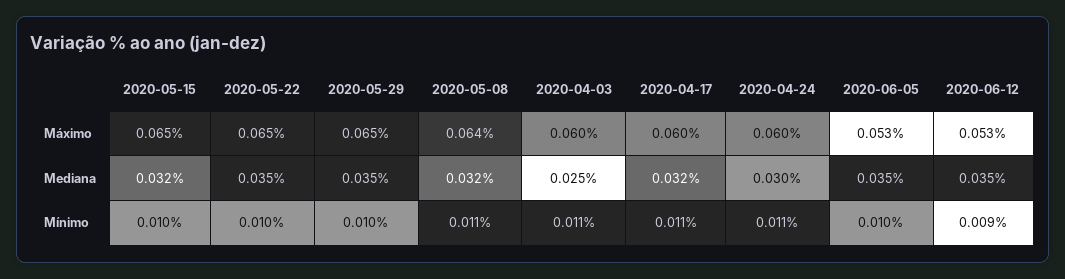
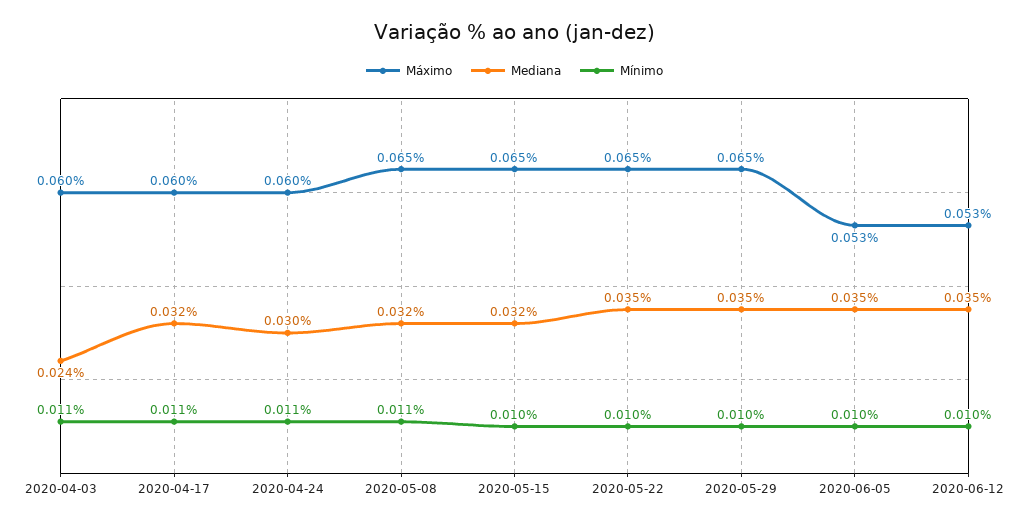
Máximo, 2020-05-08: 0.064 -> 0.065
Mediana, 2020-04-03: 0.025 -> 0.024
Mínimo, 2020-06-12: 0.009 -> 0.01

